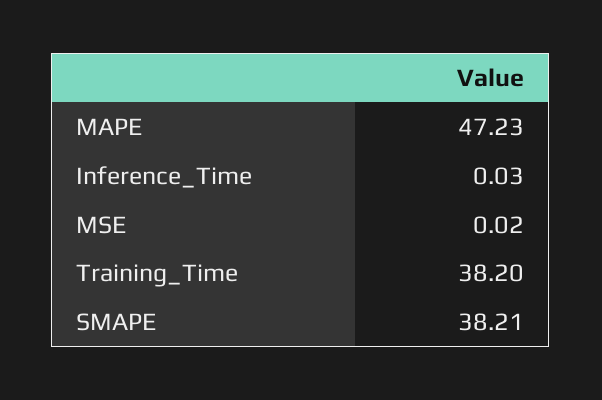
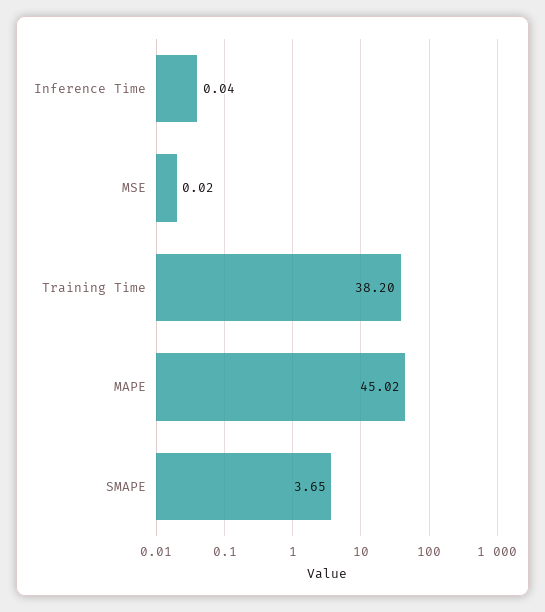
MAPE: 47.23 -> 45.02
Inference_Time: 0.03 -> 0.04
SMAPE: 38.21 -> 3.65

